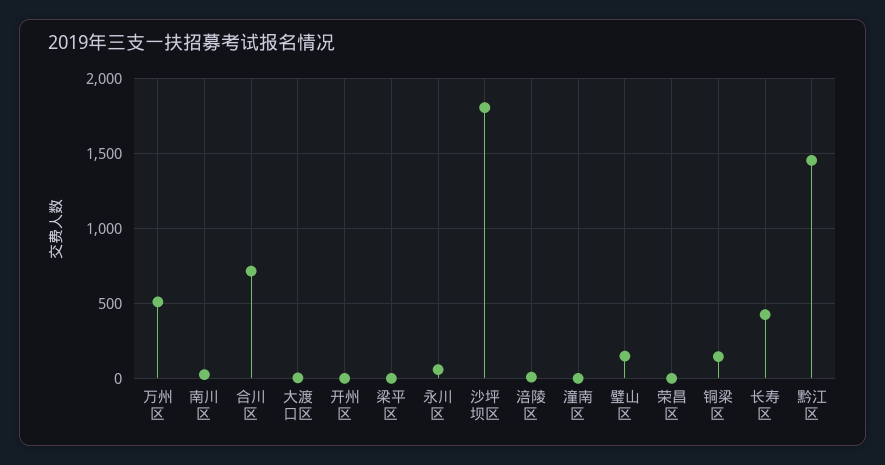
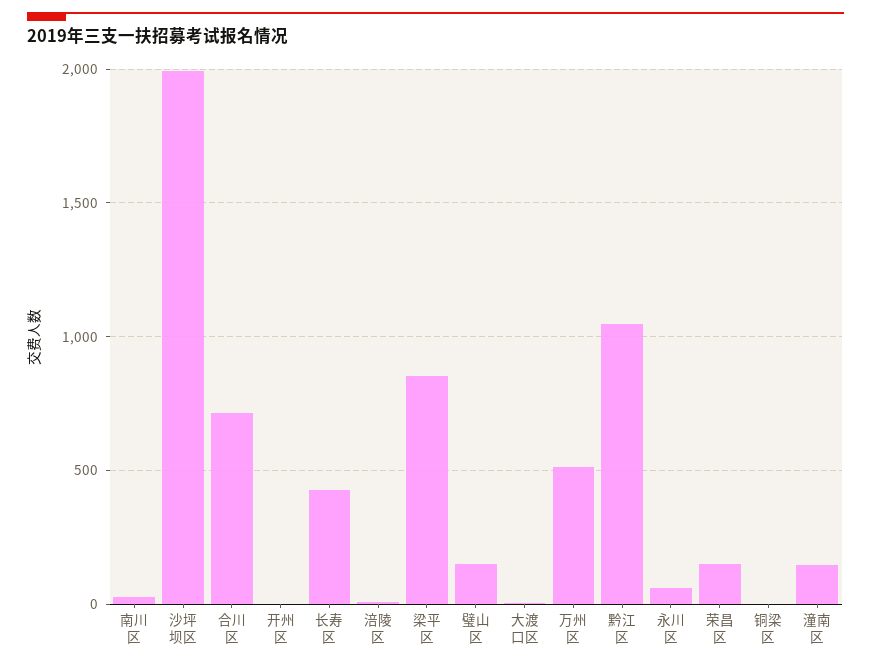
梁平区: 0 -> 850
沙坪坝区: 1800 -> 2000
潼南区: 0 -> 150
荣昌区: 0 -> 150
铜梁区: 150 -> 0
黔江区: 1450 -> 1050

